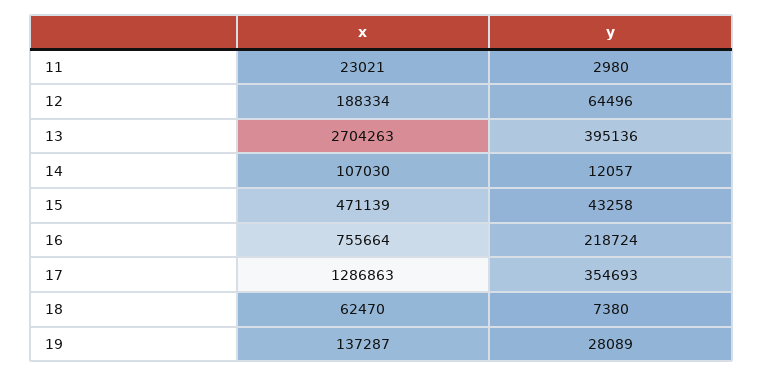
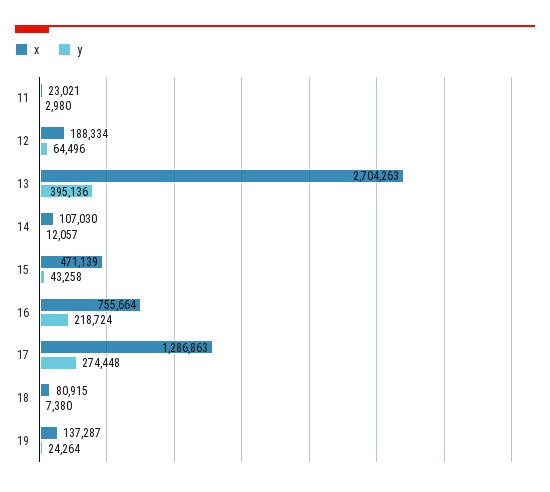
y, 17: 354693 -> 274448
x, 18: 62470 -> 80915
y, 19: 28089 -> 24264

